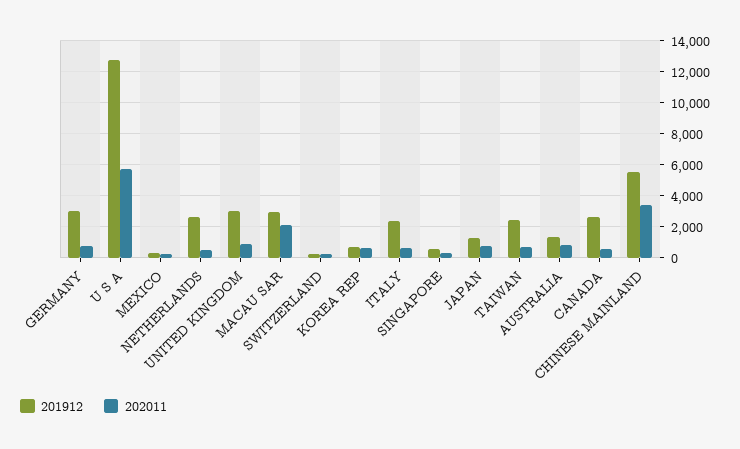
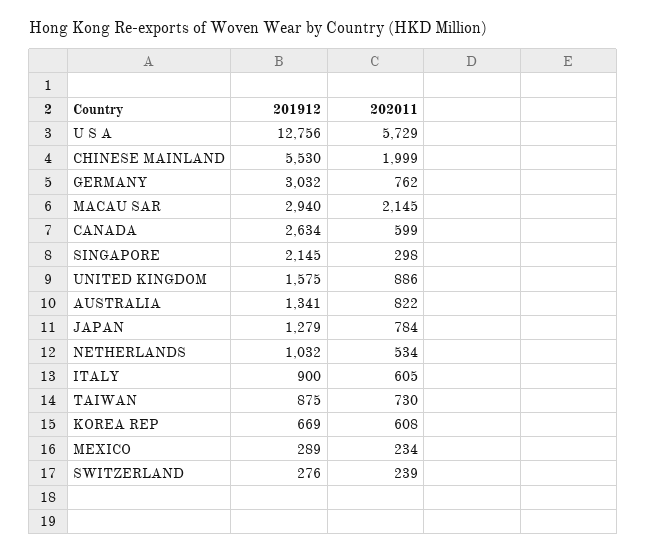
201912, NETHERLANDS: 2500 -> 1032
201912, UNITED KINGDOM: 3000 -> 1575
201912, ITALY: 2500 -> 900
201912, SINGAPORE: 500 -> 2145
201912, TAIWAN: 2500 -> 875
202011, CHINESE MAINLAND: 3500 -> 1999

